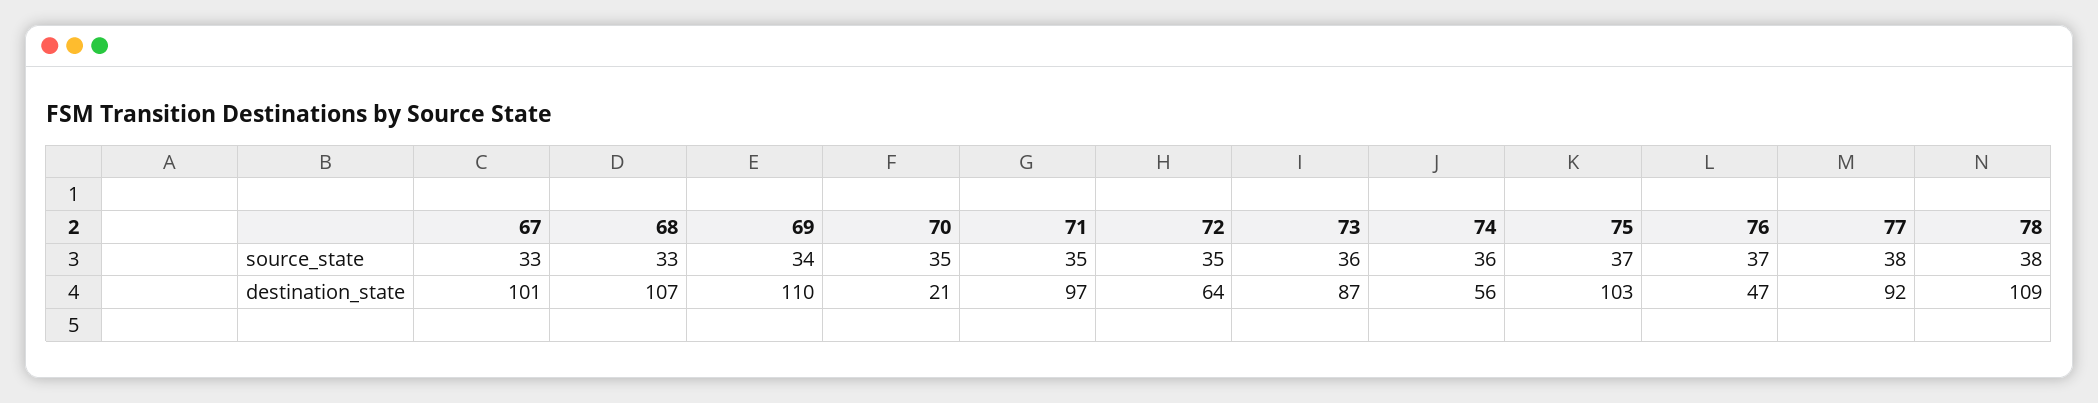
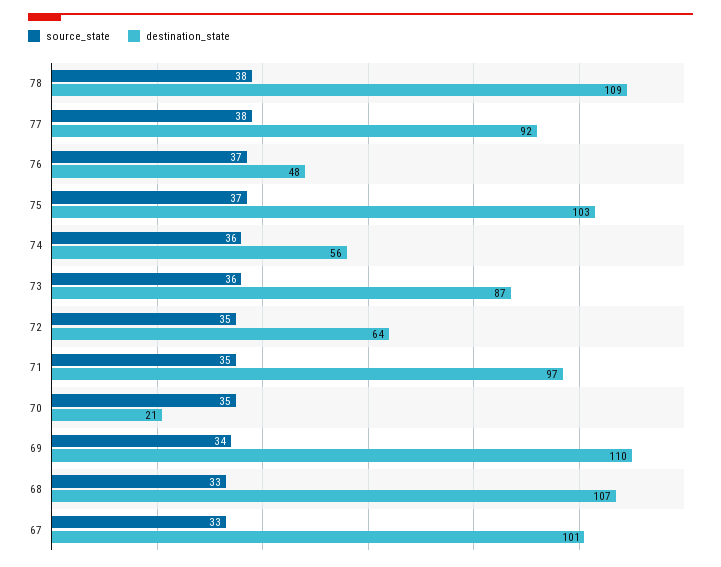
destination_state, 76: 47 -> 48

